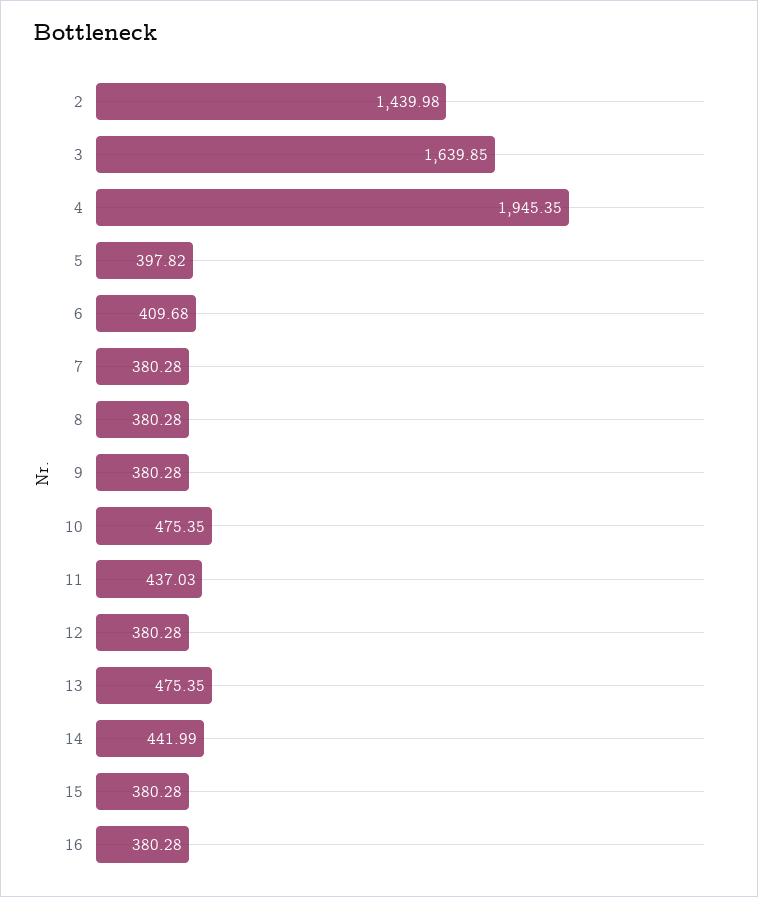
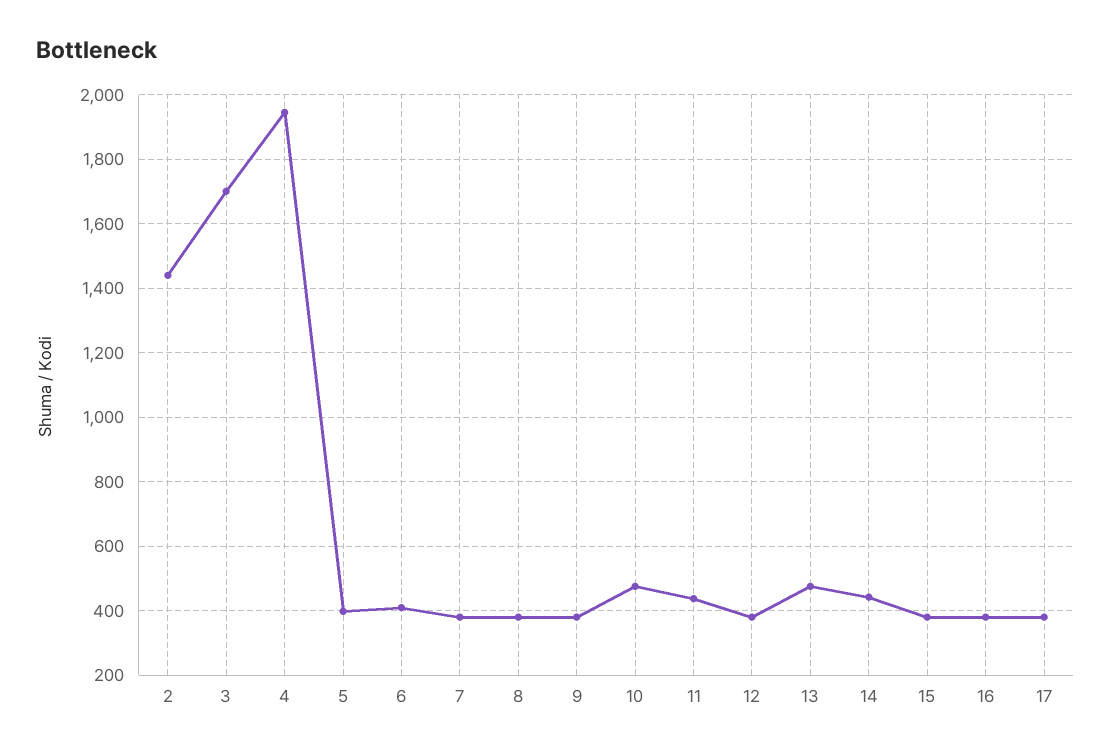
3: 1639.85 -> 1700
17: none -> 380

